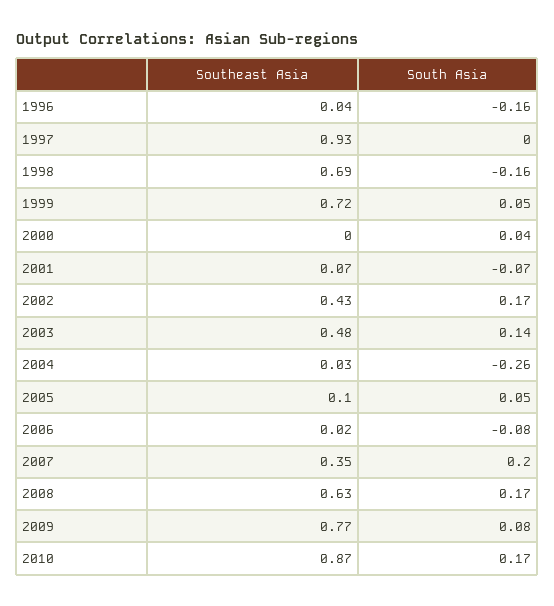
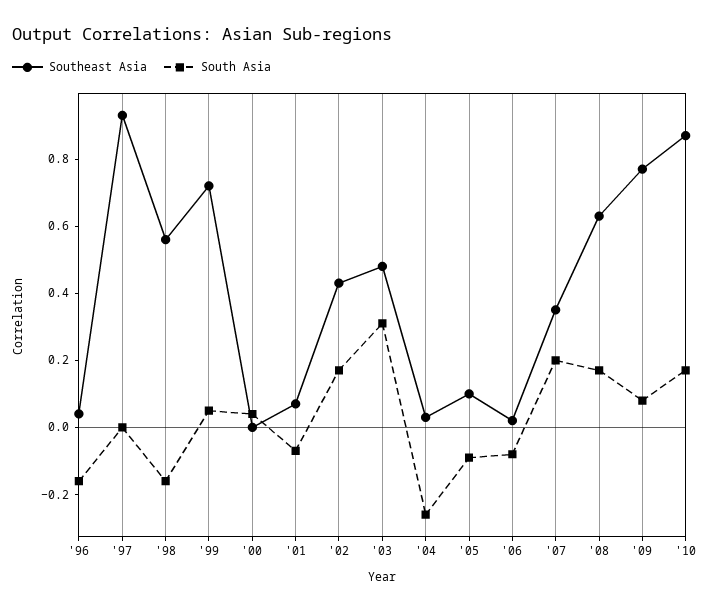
Southeast Asia, 1998: 0.69 -> 0.55
South Asia, 2003: 0.14 -> 0.3
South Asia, 2005: 0.05 -> -0.1

